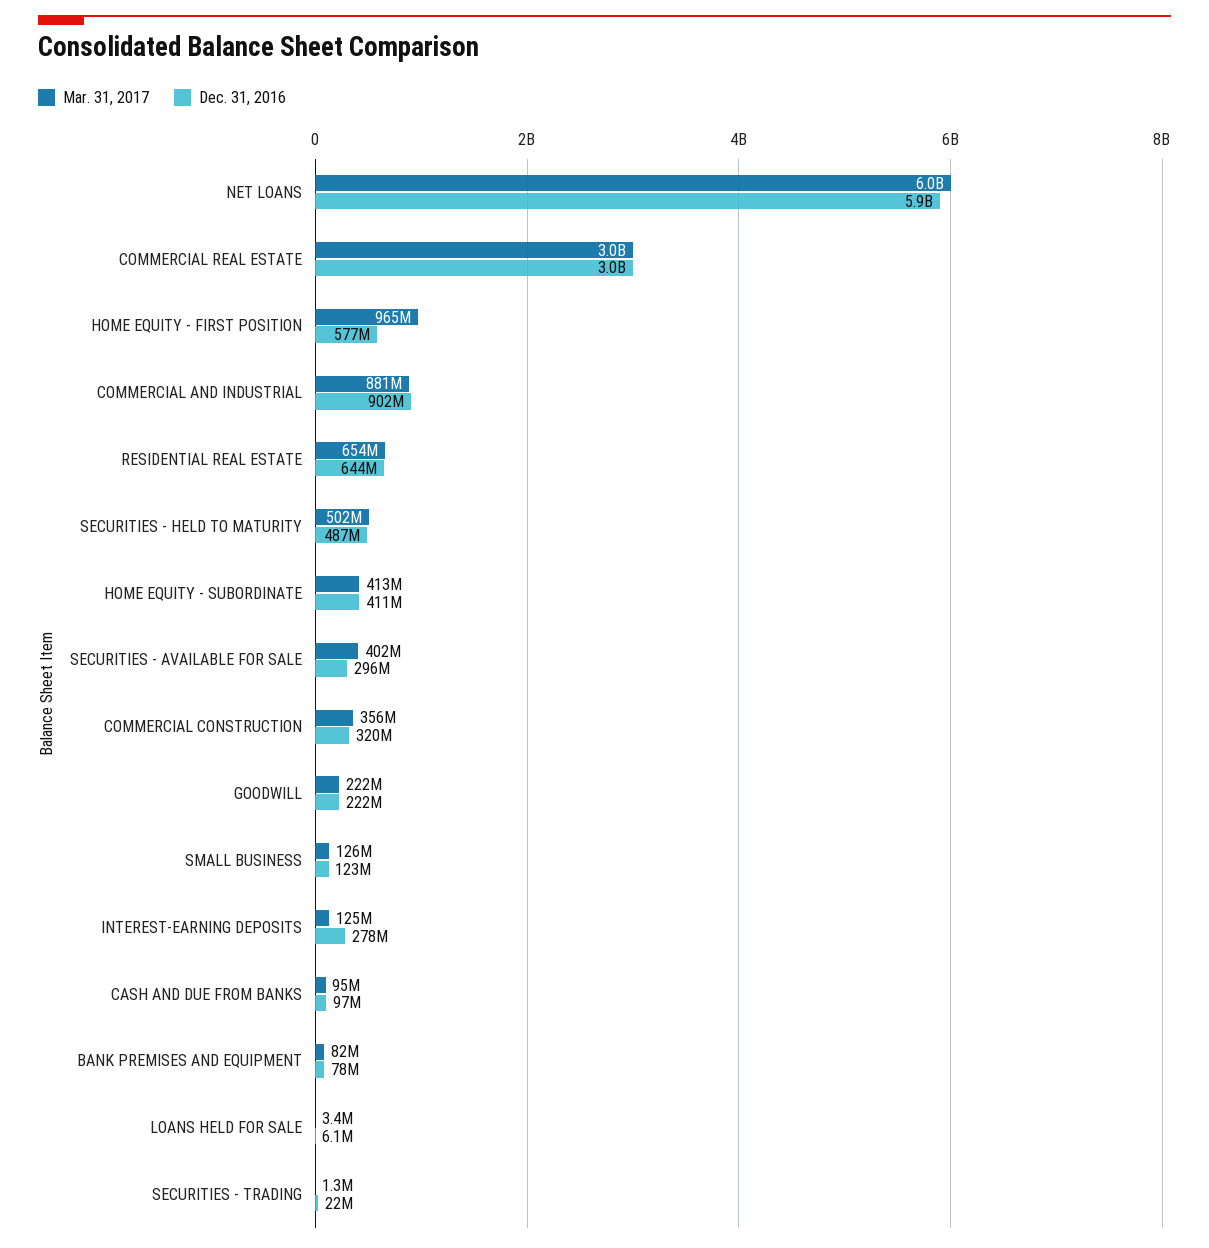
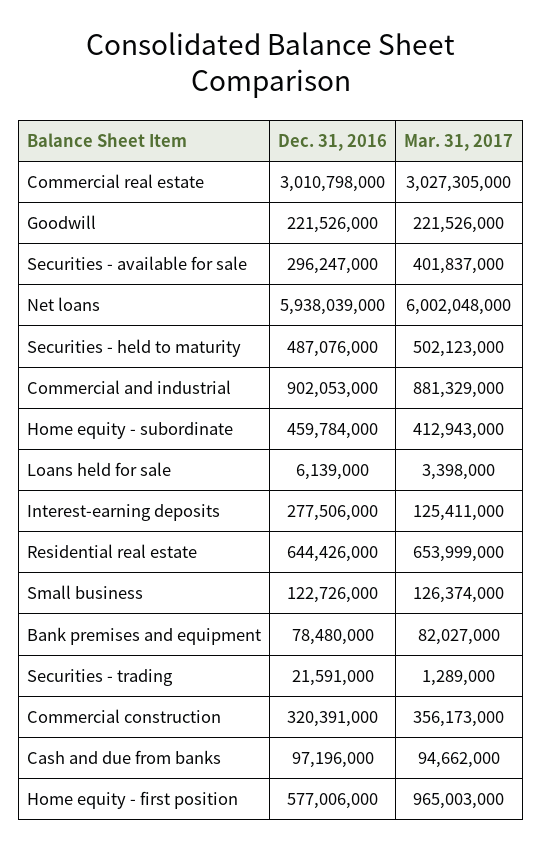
Dec. 31, 2016, HOME EQUITY - SUBORDINATE: 411000000 -> 459784000

